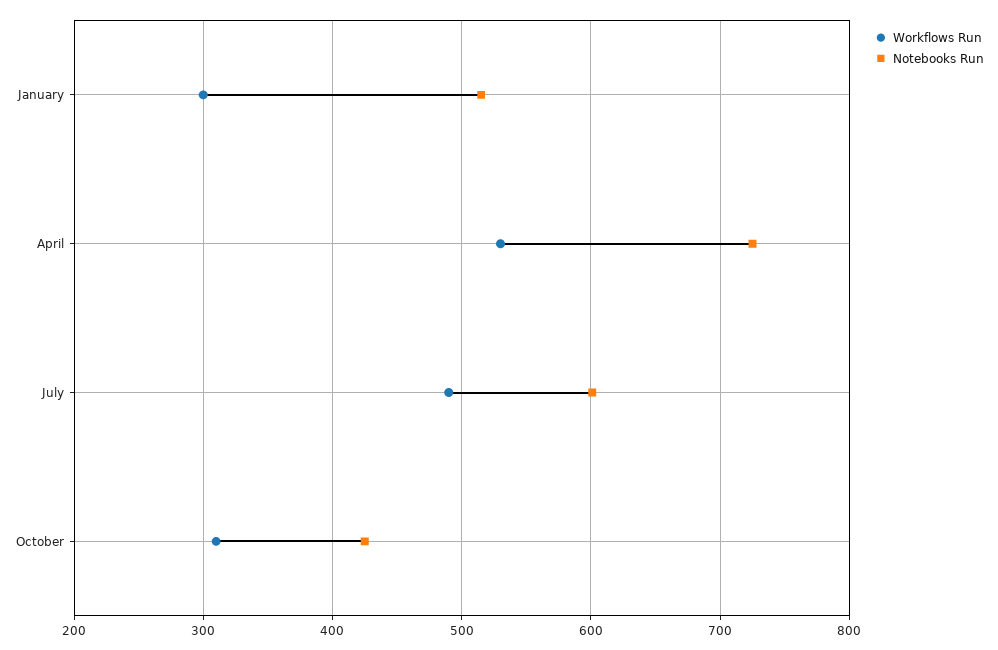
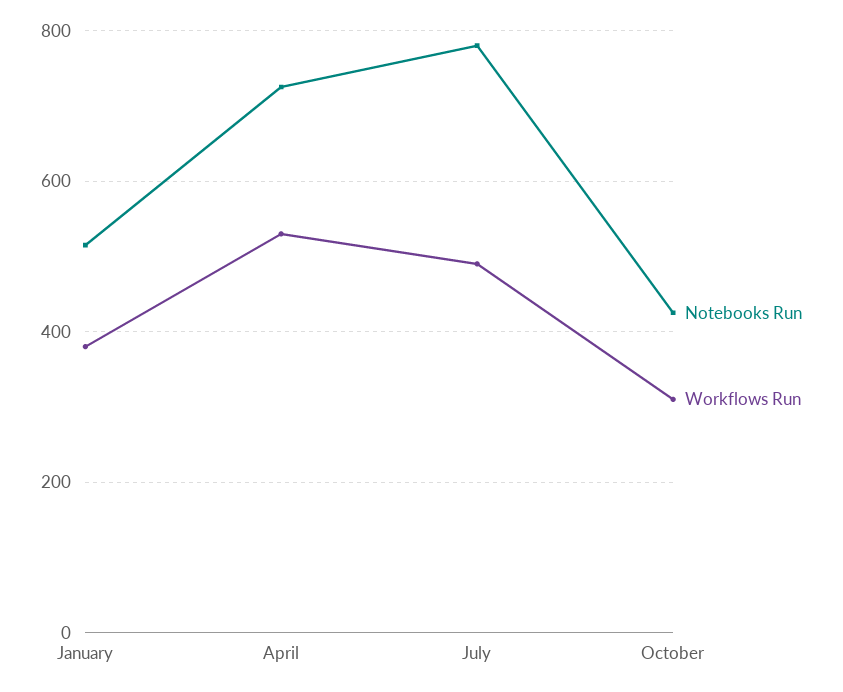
Workflows Run, January: 300 -> 380
Notebooks Run, July: 600 -> 780

